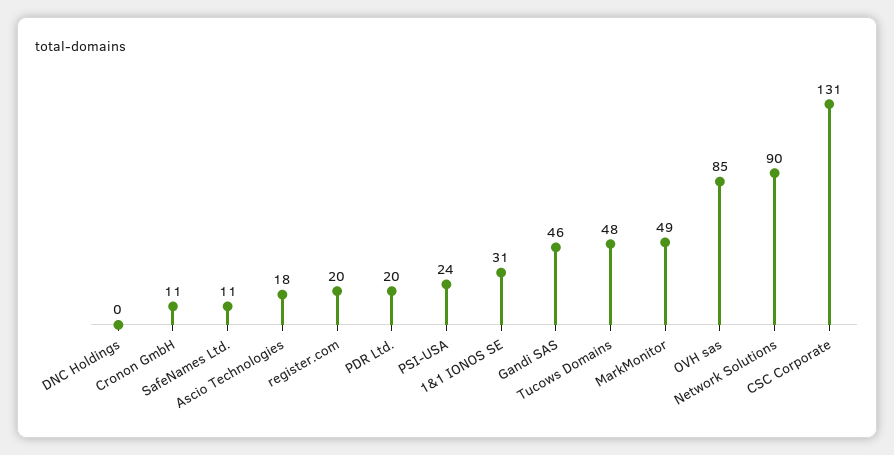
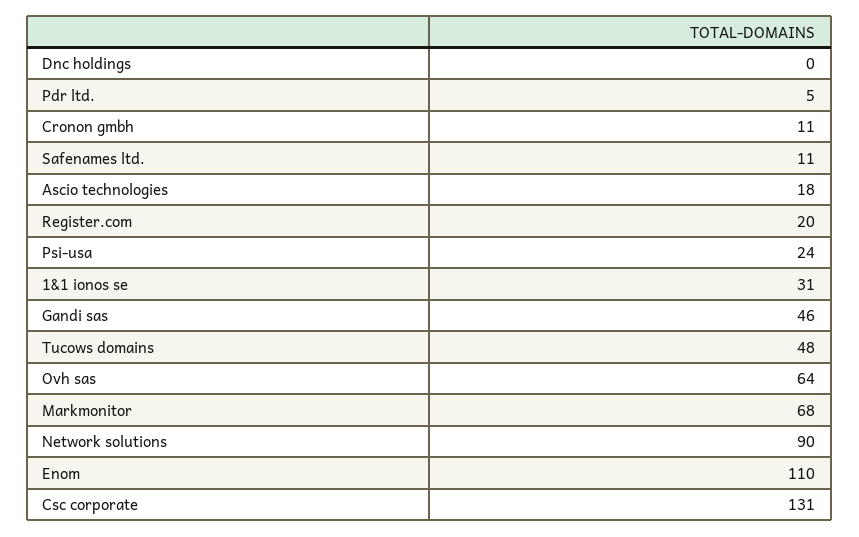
PDR Ltd.: 20 -> 5
MarkMonitor: 49 -> 68
OVH sas: 85 -> 64
Enom: none -> 110

